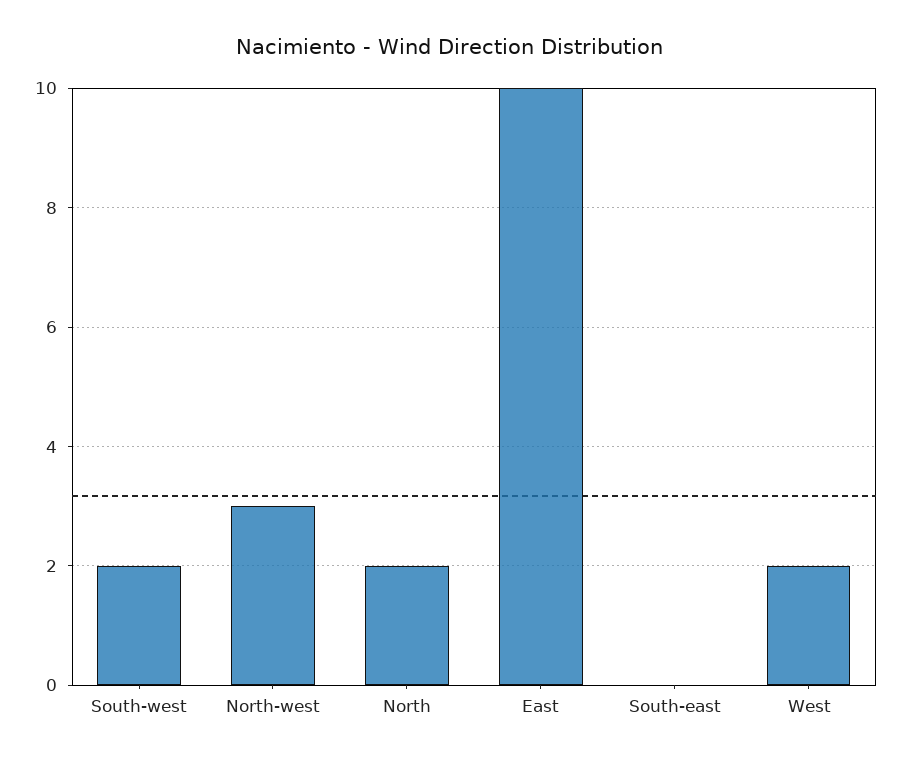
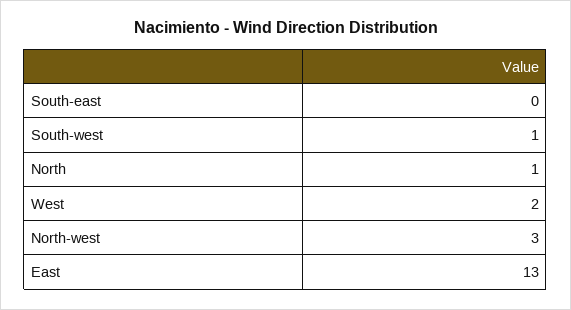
South-west: 2 -> 1
North: 2 -> 1
East: 10 -> 13

